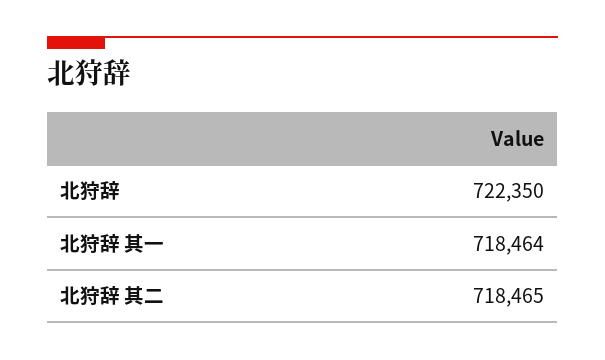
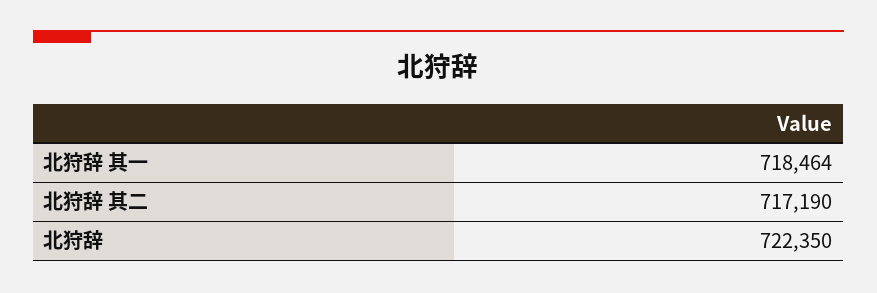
北狩辞 其二: 718465 -> 717190

